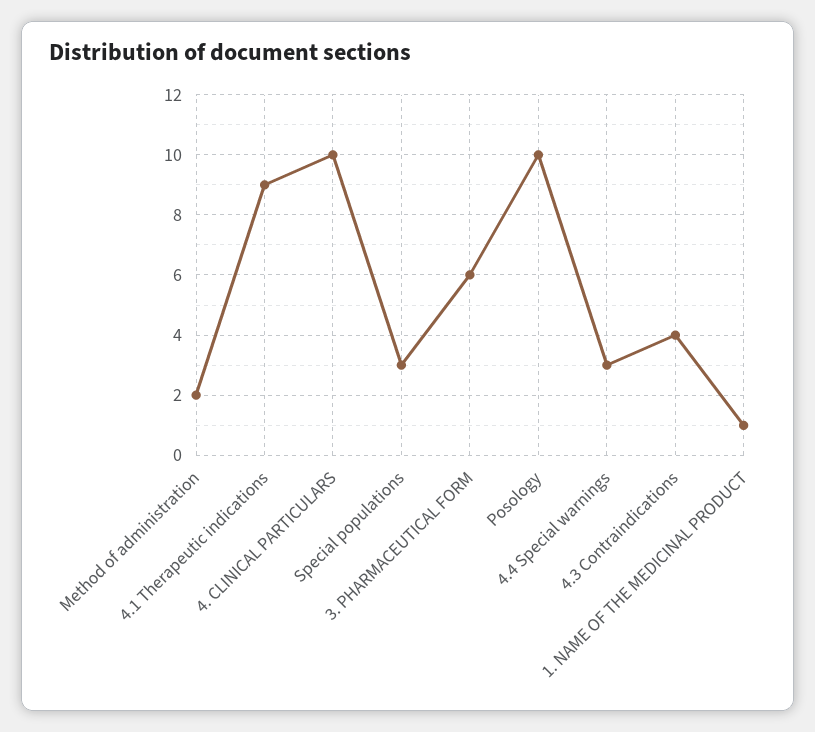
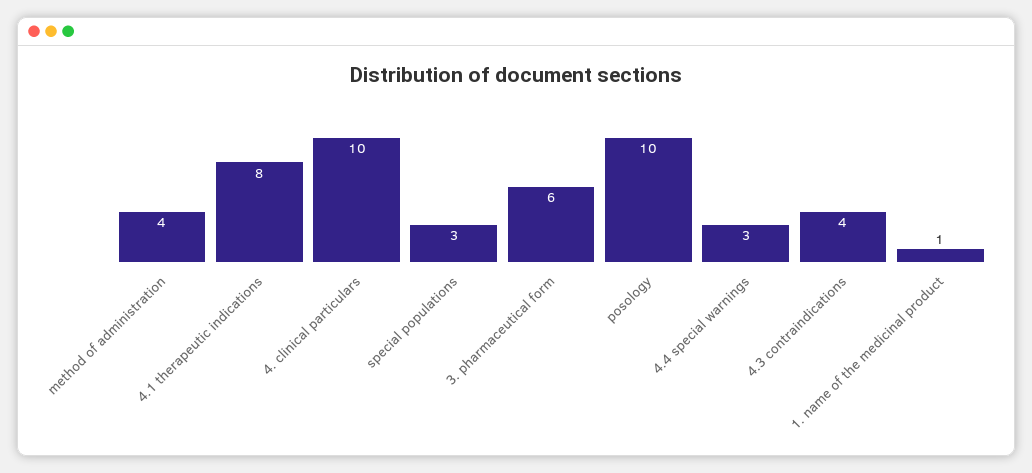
Method of administration: 2 -> 4
4.1 Therapeutic indications: 9 -> 8

